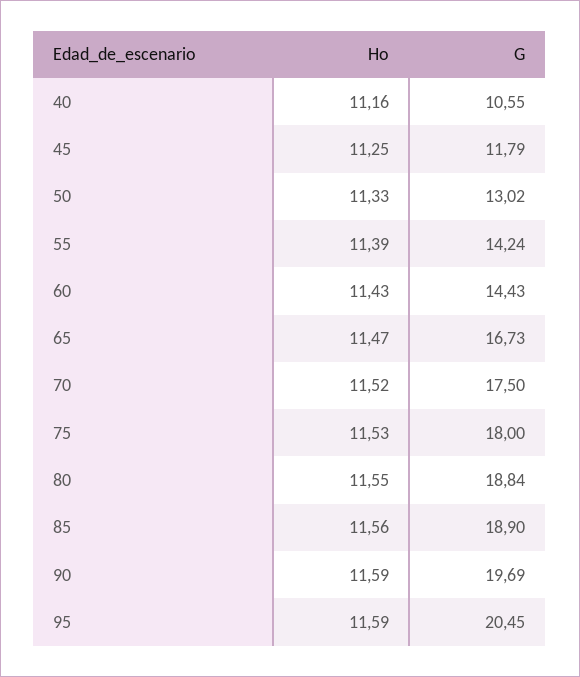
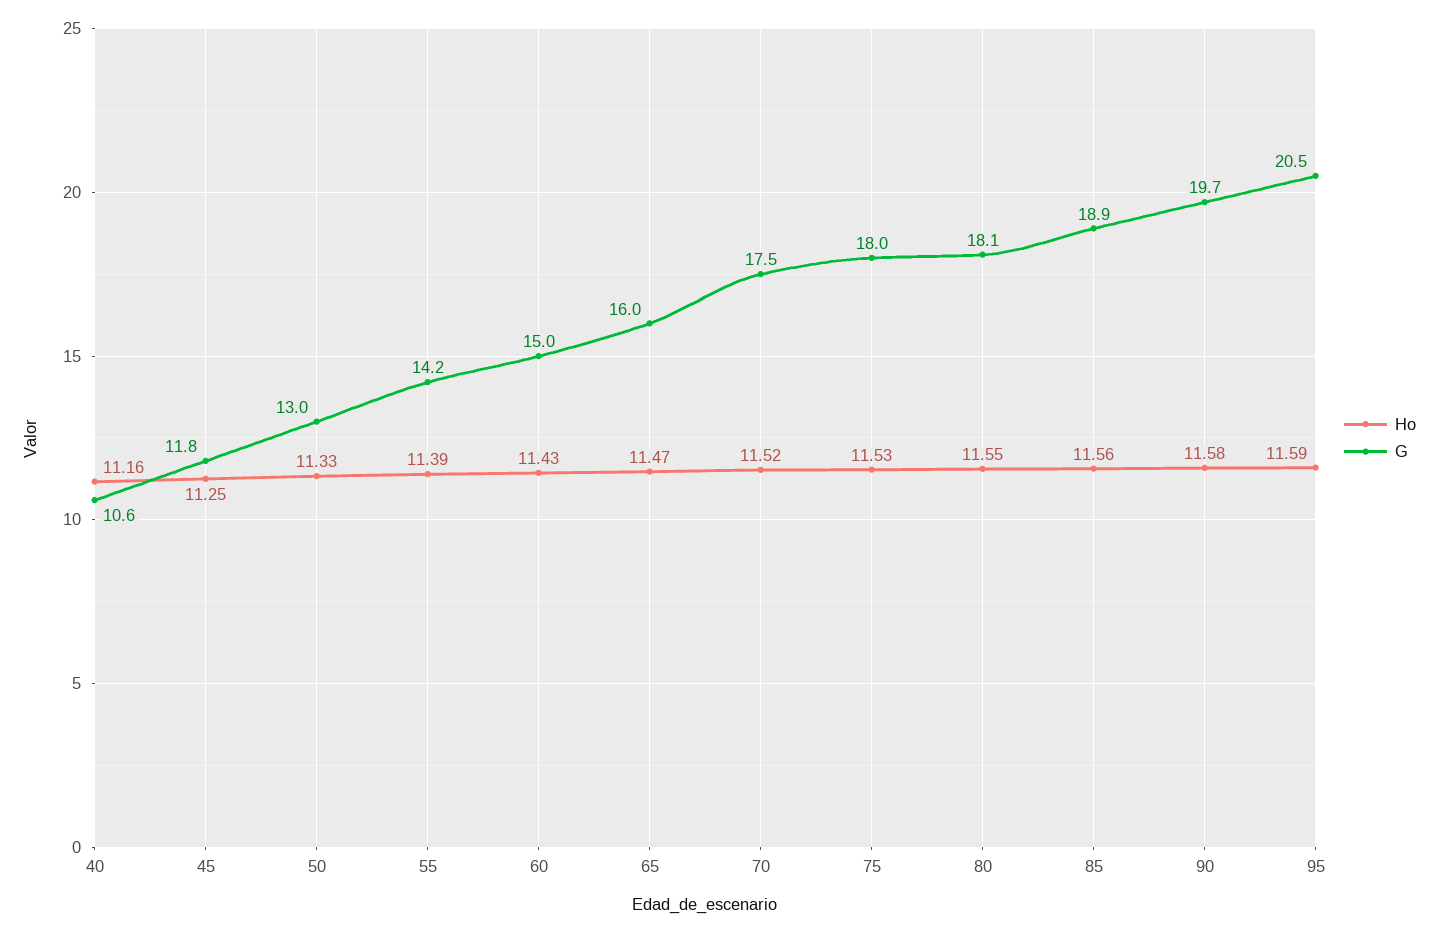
G, 60: 14.43 -> 15
G, 65: 16.73 -> 16
G, 80: 18.84 -> 18.1
Ho, 90: 11.59 -> 11.58

